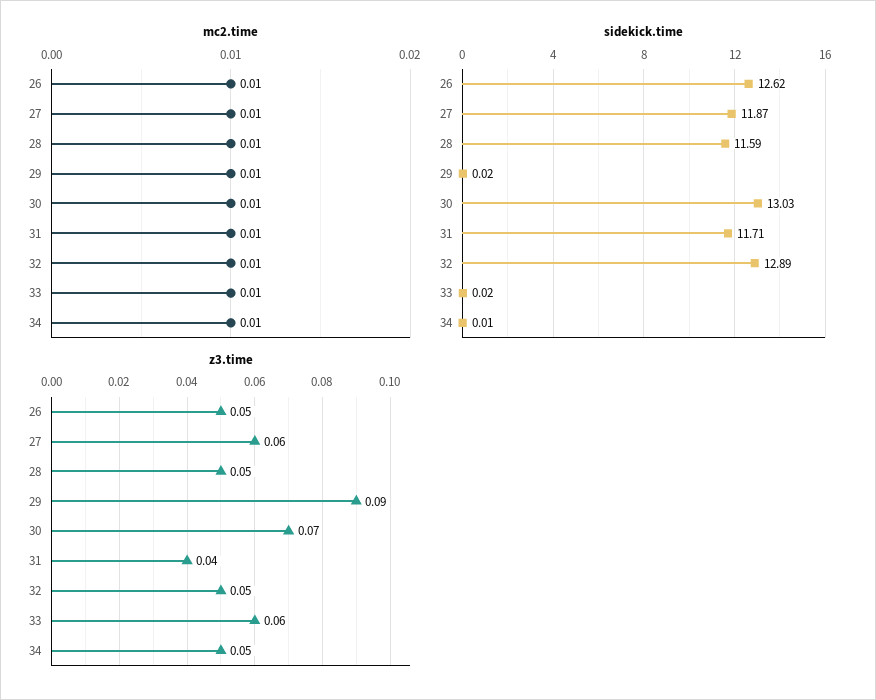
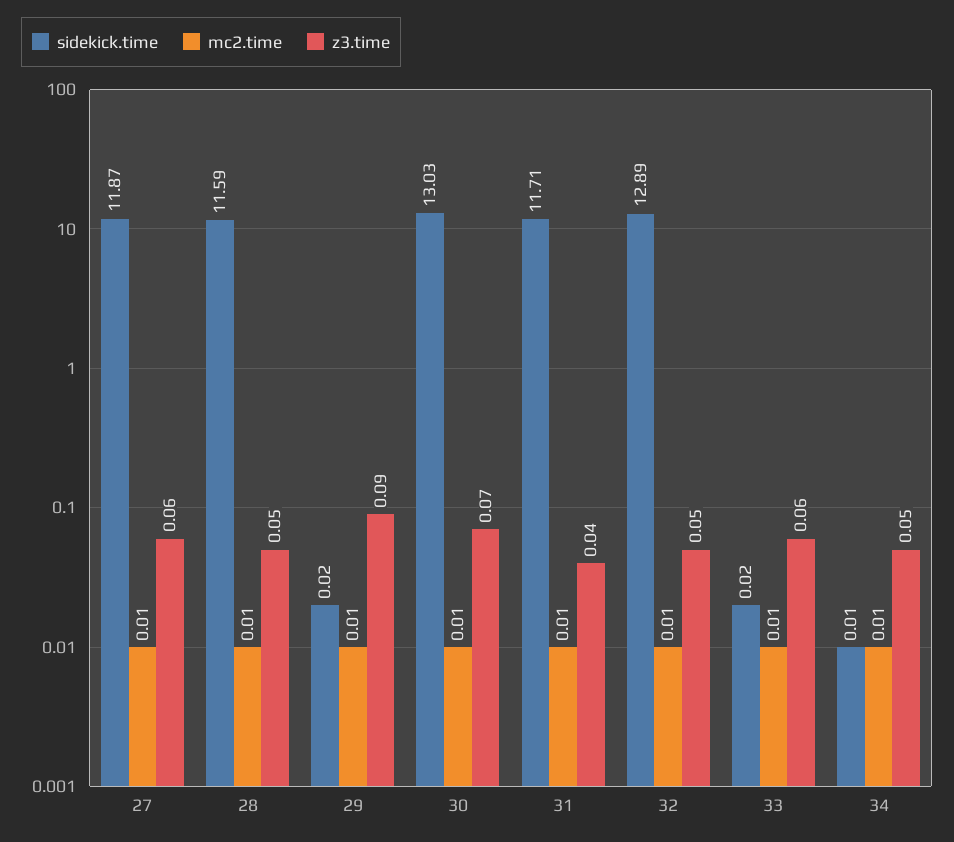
mc2.time, 26: 0.01 -> none
sidekick.time, 26: 12.62 -> none
z3.time, 26: 0.05 -> none

